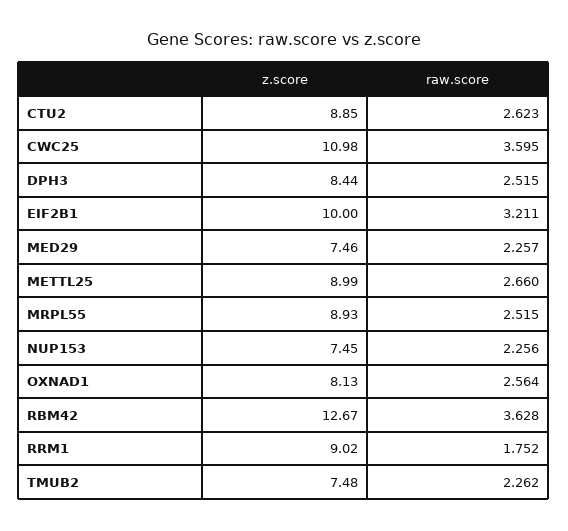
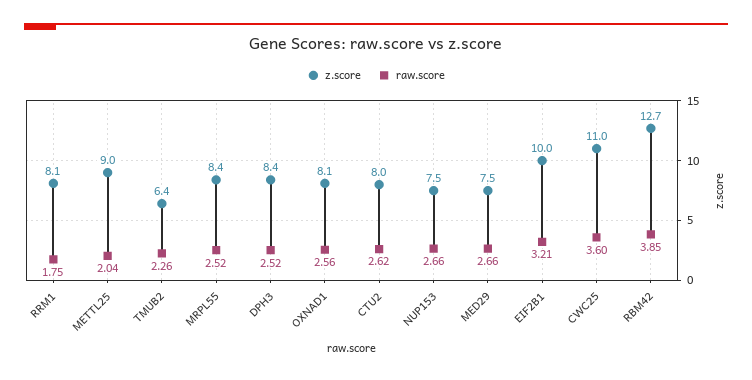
z.score, CTU2: 8.85 -> 8
raw.score, MED29: 2.257 -> 2.66
raw.score, METTL25: 2.66 -> 2.04
z.score, MRPL55: 8.93 -> 8.4
raw.score, NUP153: 2.256 -> 2.66
raw.score, RBM42: 3.628 -> 3.85
z.score, RRM1: 9.02 -> 8.1
z.score, TMUB2: 7.48 -> 6.4

